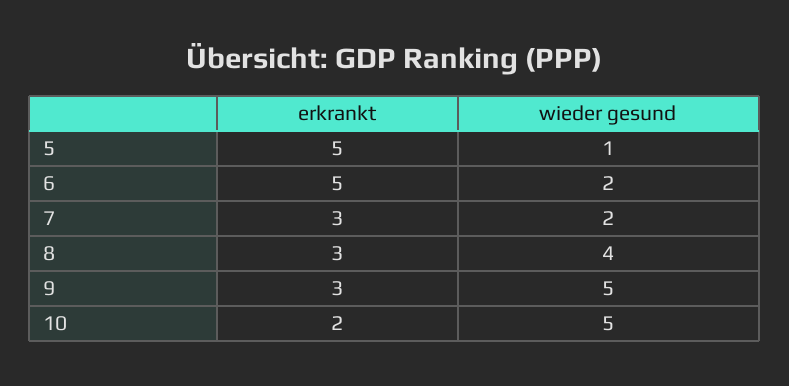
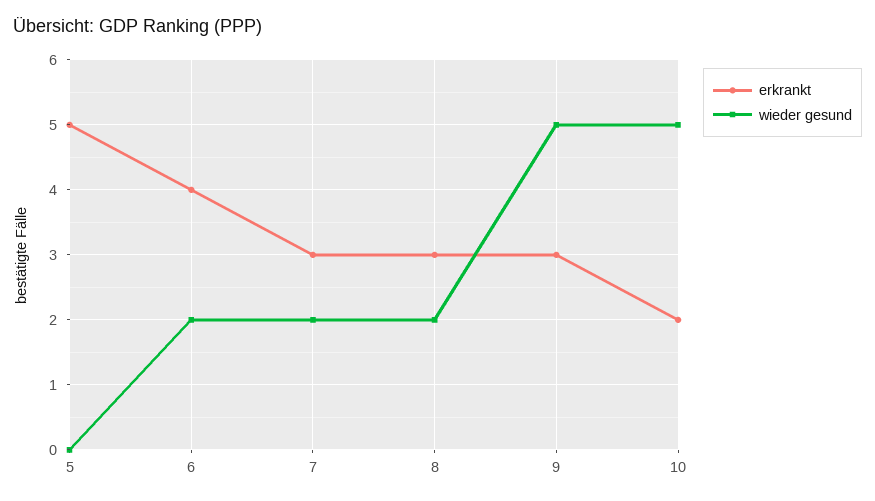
wieder gesund, 5: 1 -> 0
erkrankt, 6: 5 -> 4
wieder gesund, 8: 4 -> 2

